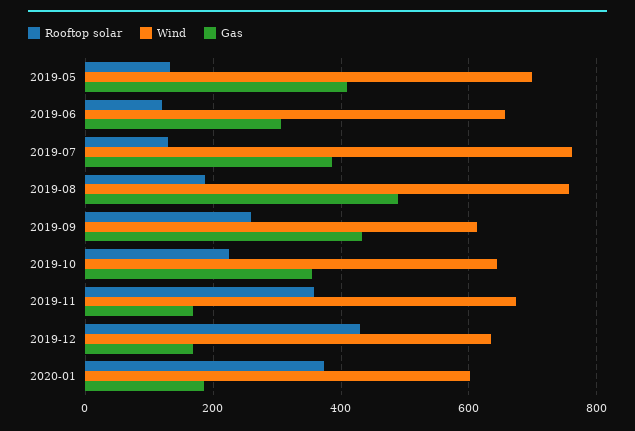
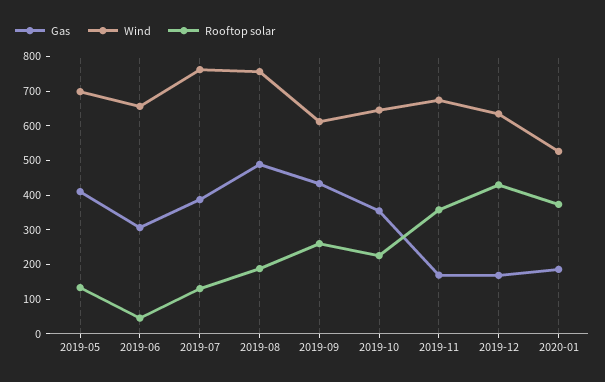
Rooftop solar, 2019-06: 120 -> 50
Wind, 2020-01: 600 -> 525

